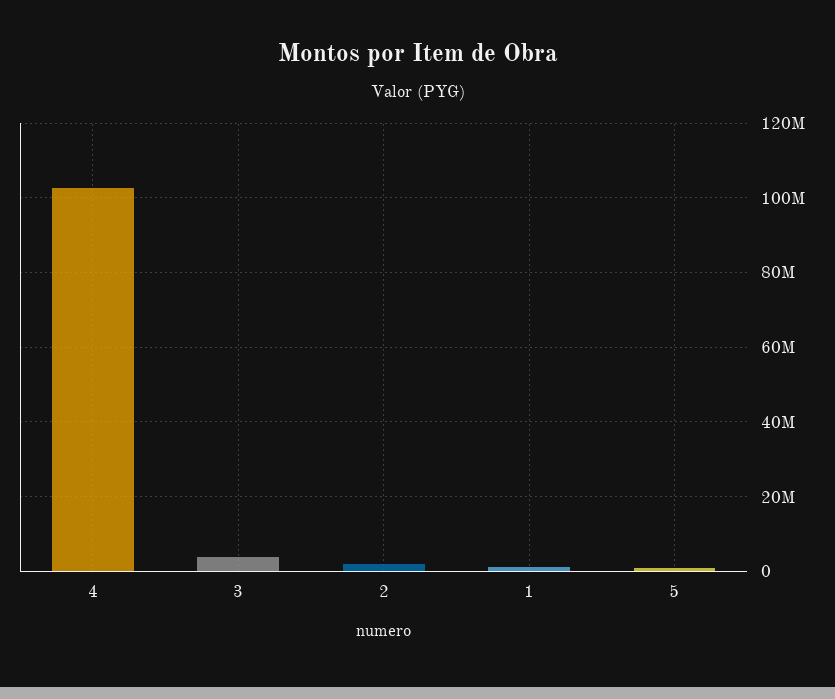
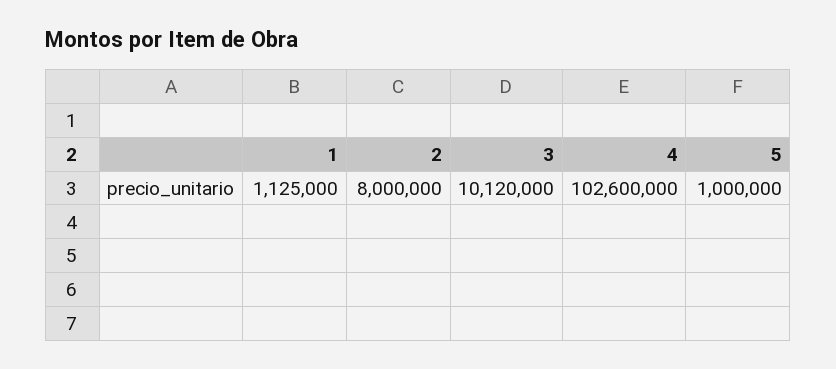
3: 4000000 -> 10120000
2: 2000000 -> 8000000

